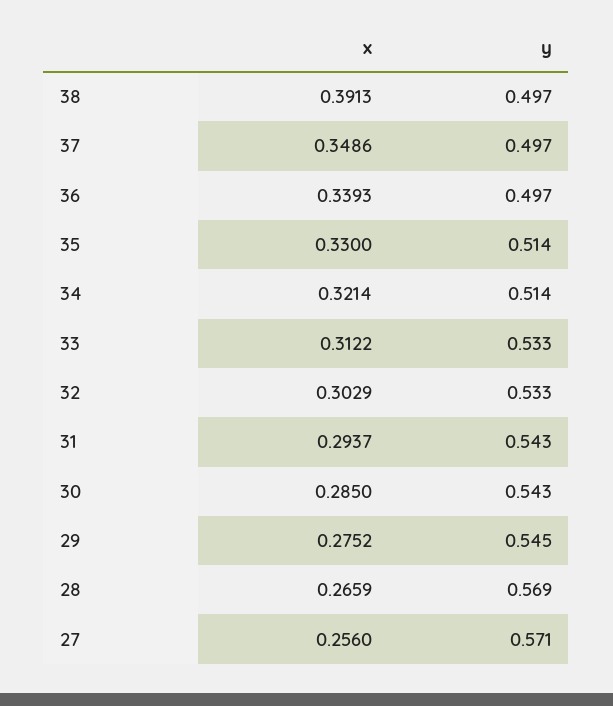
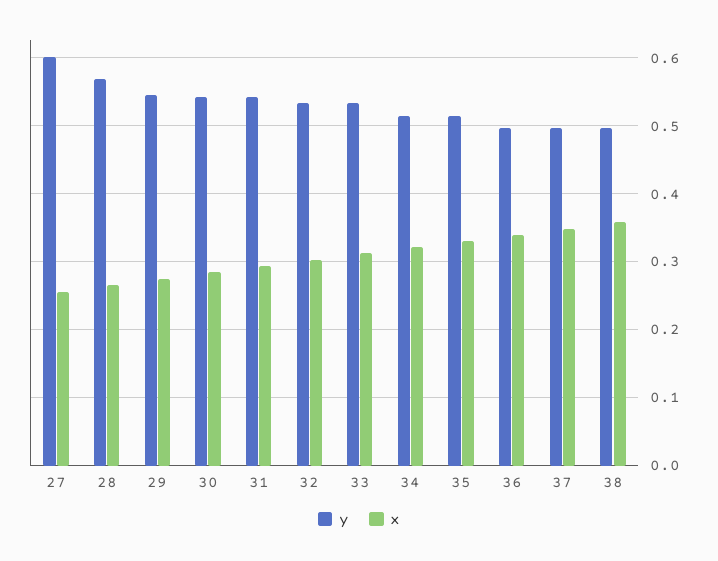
x, 38: 0.3913 -> 0.36
y, 27: 0.571 -> 0.6

